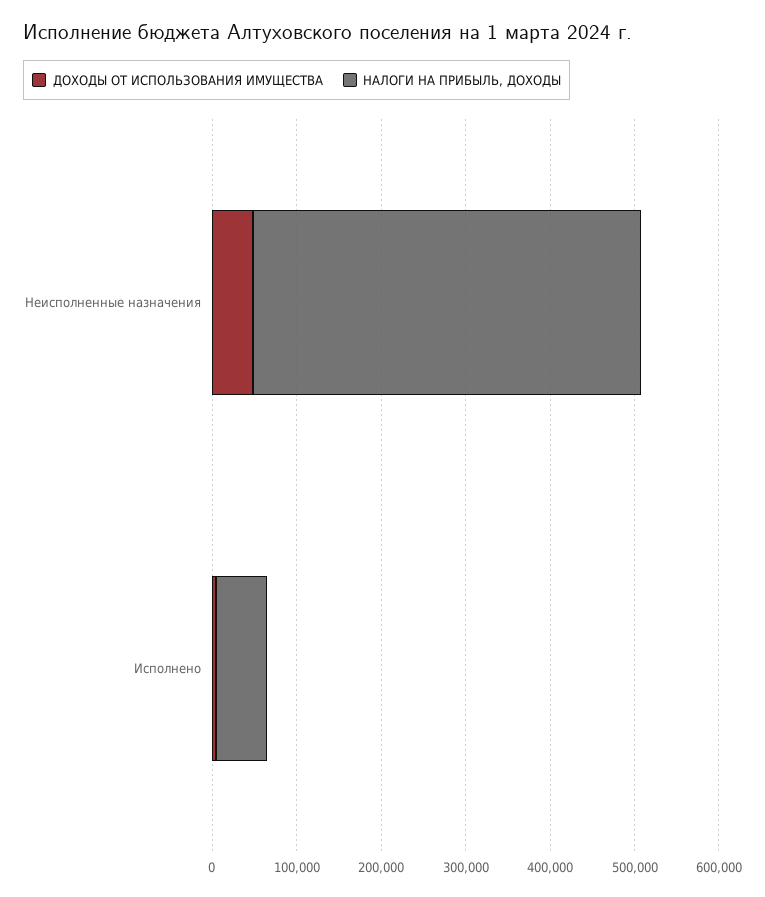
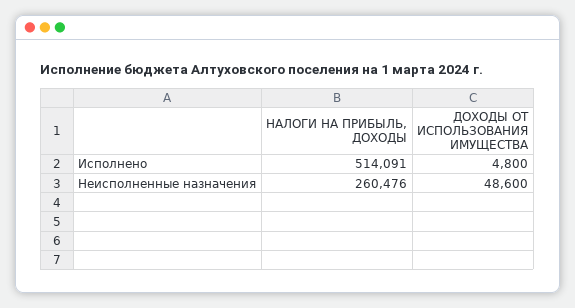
НАЛОГИ НА ПРИБЫЛЬ, ДОХОДЫ, Неисполненные назначения: 460000 -> 260476
НАЛОГИ НА ПРИБЫЛЬ, ДОХОДЫ, Исполнено: 60000 -> 514091

